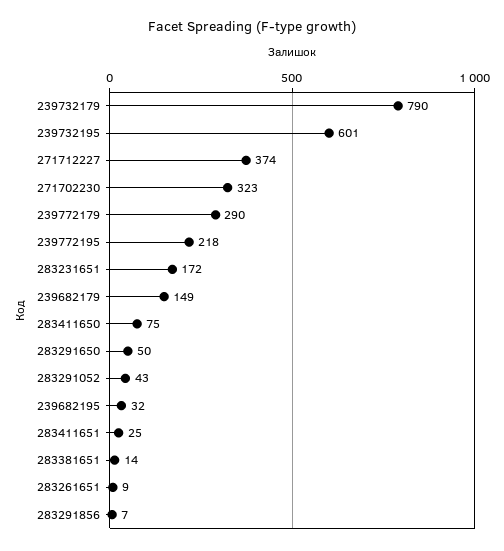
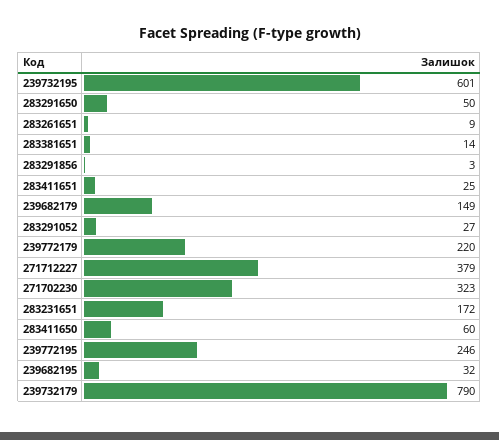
271712227: 374 -> 379
239772179: 290 -> 220
239772195: 218 -> 246
283411650: 75 -> 60
283291052: 43 -> 27
283291856: 7 -> 3

